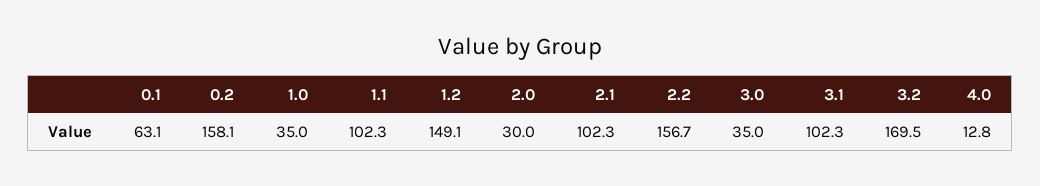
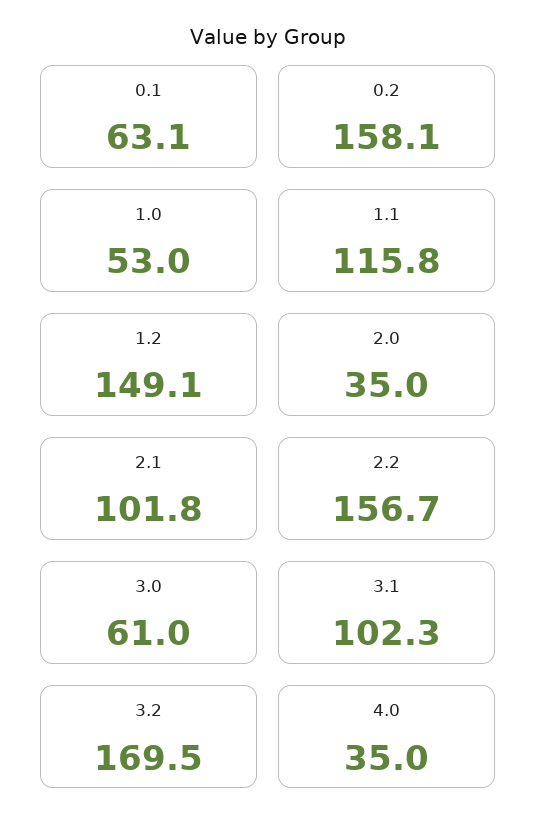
1.0: 35 -> 53
1.1: 102.3 -> 115.8
2.0: 30 -> 35
2.1: 102.3 -> 101.8
3.0: 35 -> 61
4.0: 12.8 -> 35

